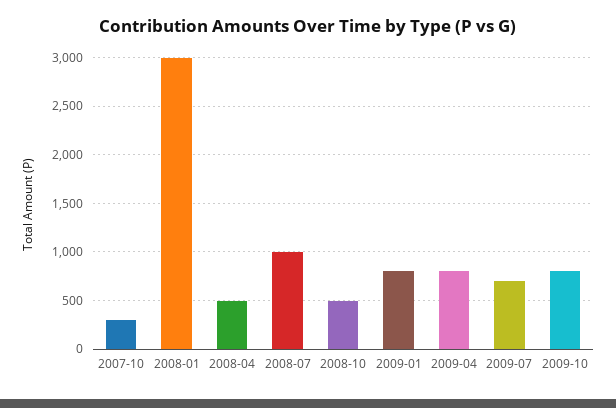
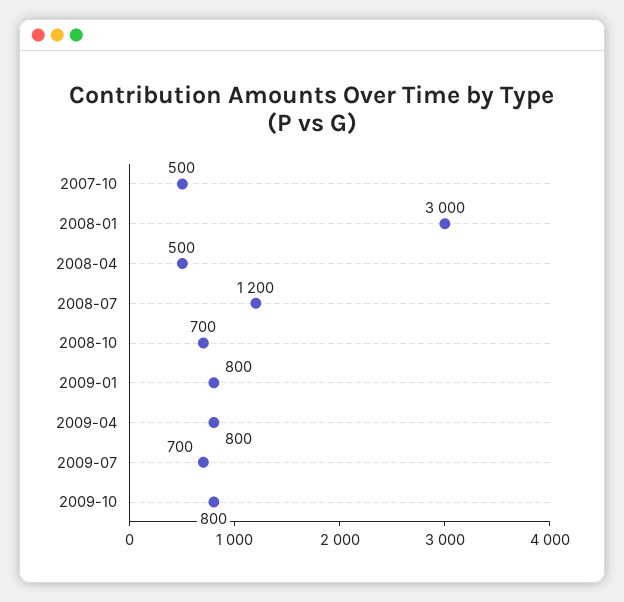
2007-10: 300 -> 500
2008-07: 1000 -> 1200
2008-10: 500 -> 700

